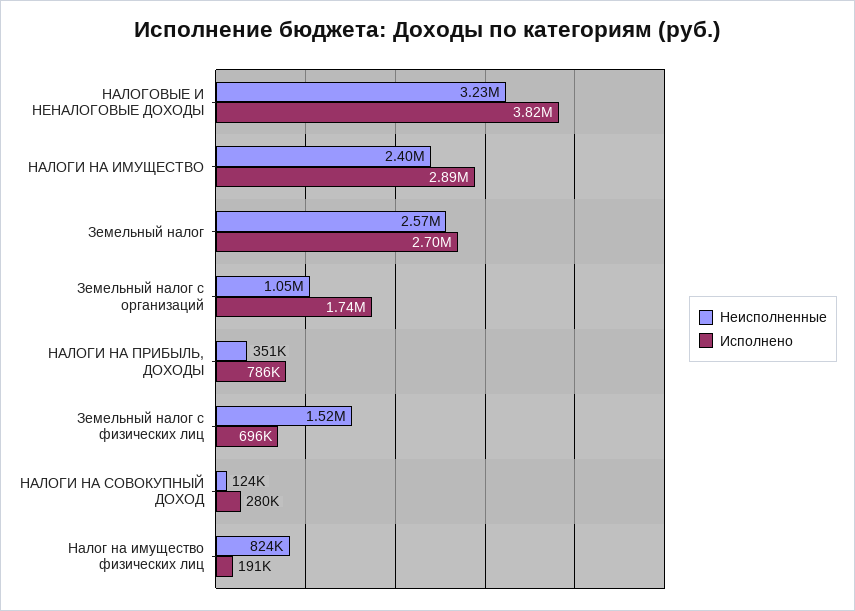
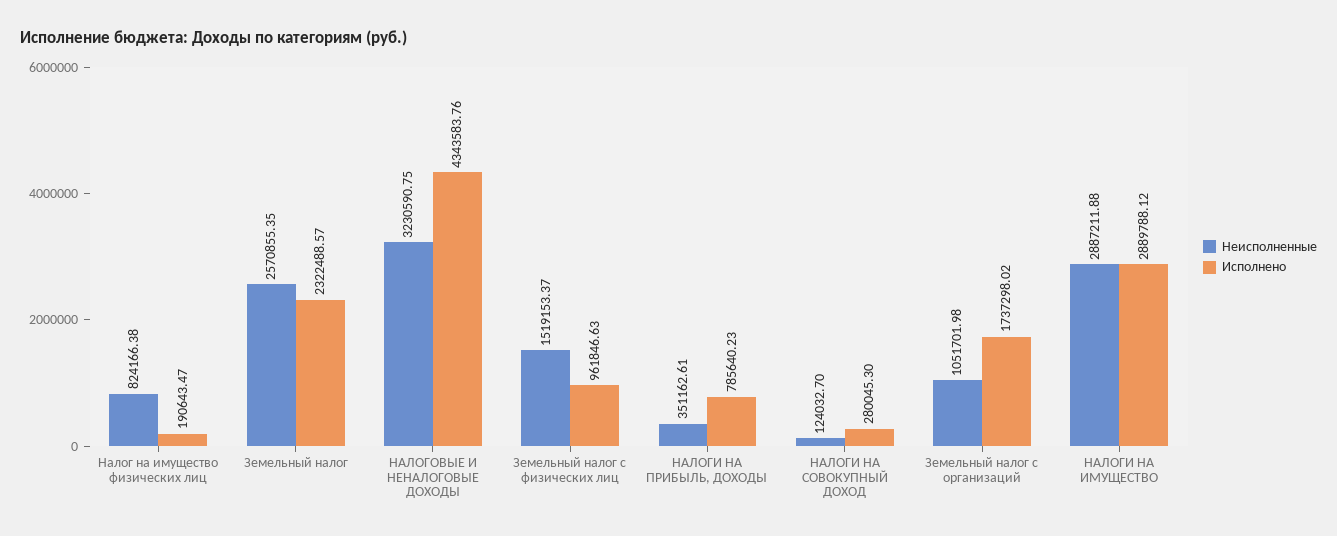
Исполнено, НАЛОГОВЫЕ И НЕНАЛОГОВЫЕ ДОХОДЫ: 3820000 -> 4343583.76
Неисполненные, НАЛОГИ НА ИМУЩЕСТВО: 2400000 -> 2887211.88
Исполнено, Земельный налог: 2700000 -> 2322488.57
Исполнено, Земельный налог с физических лиц: 696000 -> 961846.63

